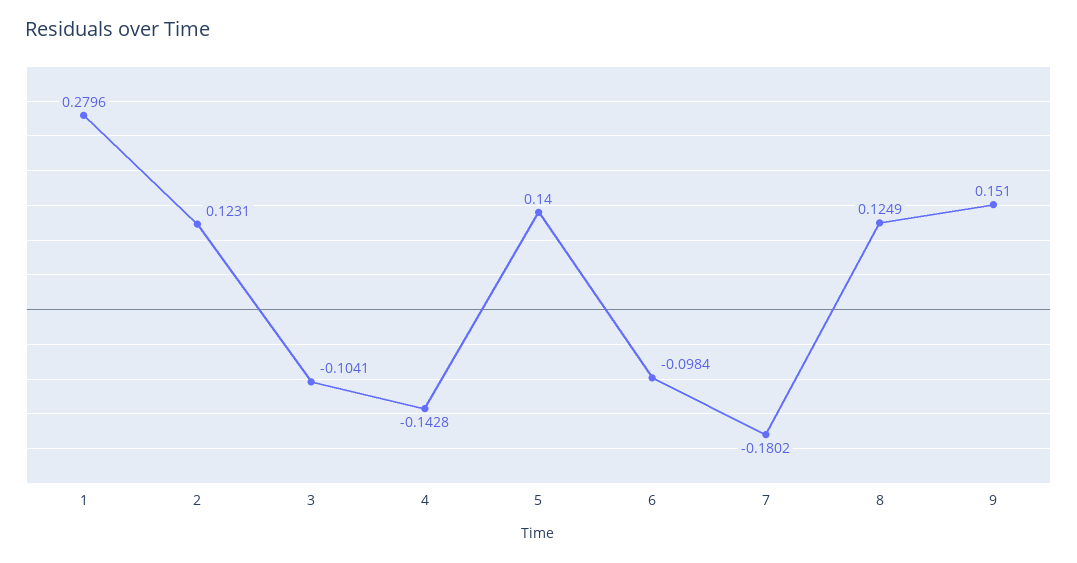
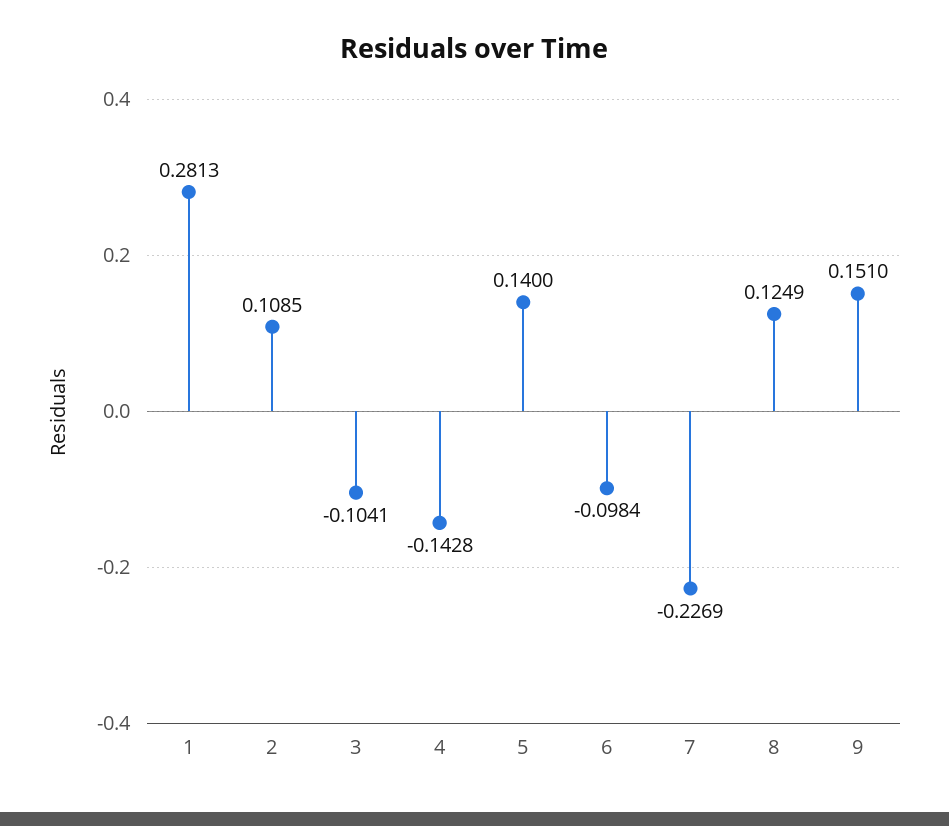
1: 0.2796 -> 0.2813
2: 0.1231 -> 0.1085
7: -0.1802 -> -0.2269

